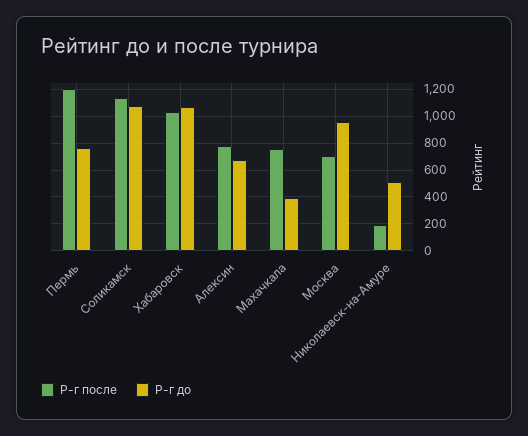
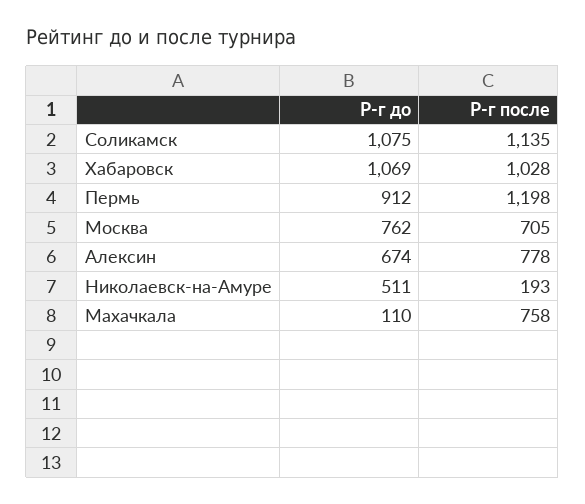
Р-г до, Пермь: 750 -> 912
Р-г до, Махачкала: 400 -> 110
Р-г до, Москва: 950 -> 762

